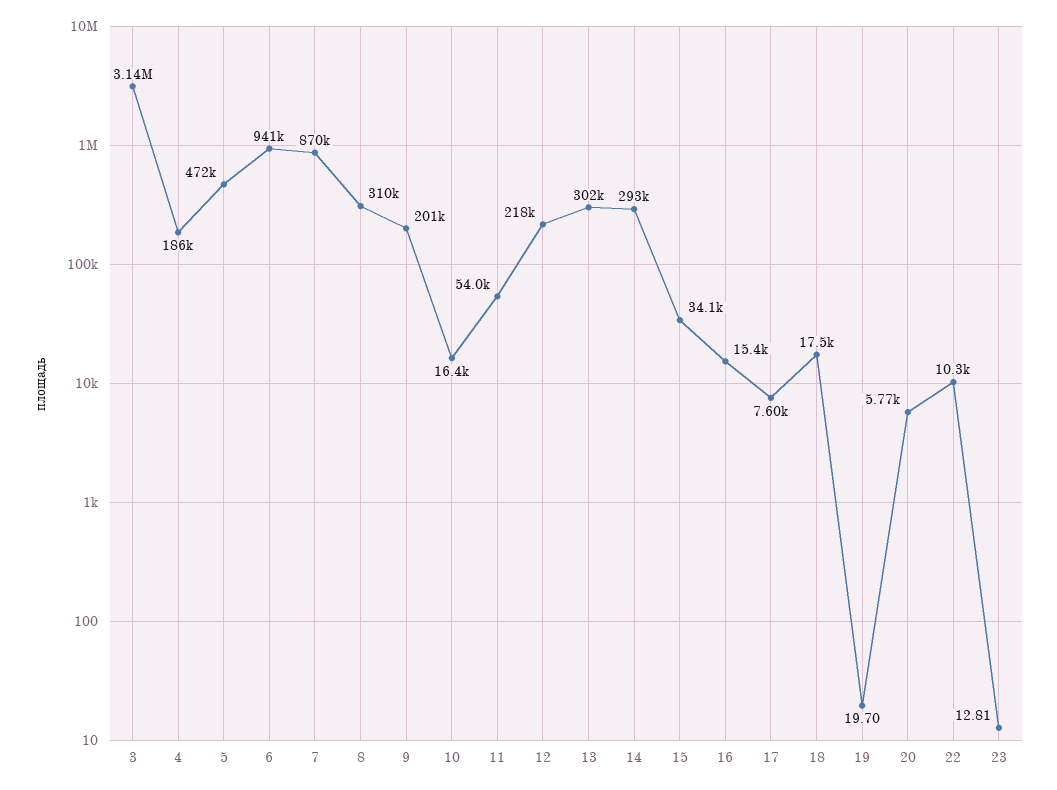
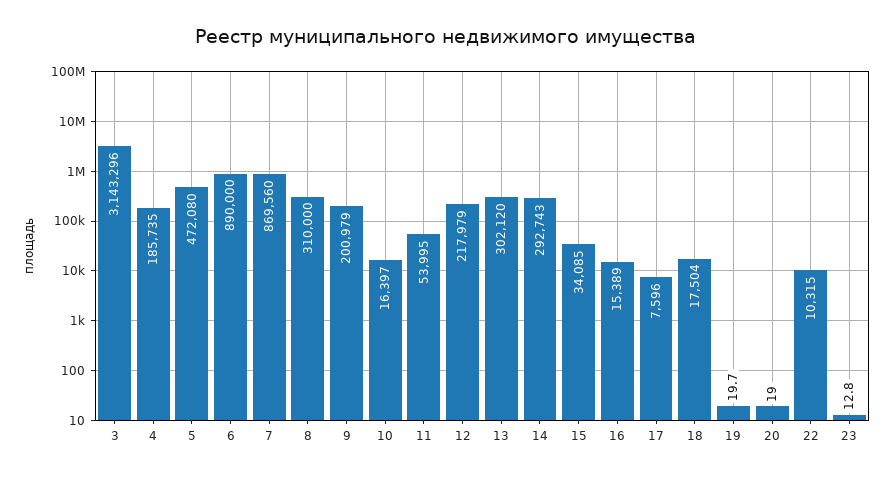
6: 941000 -> 890000
20: 5770 -> 19

